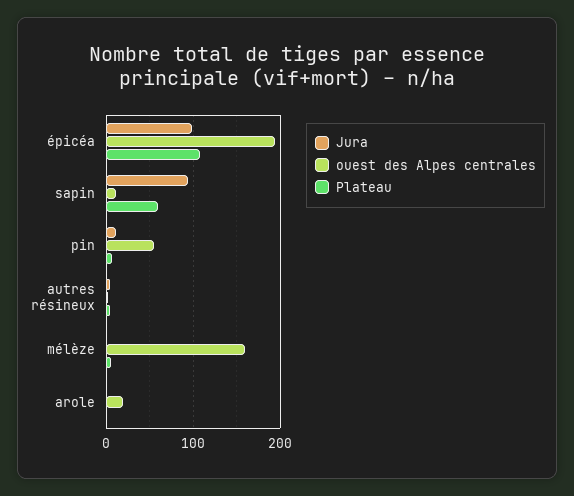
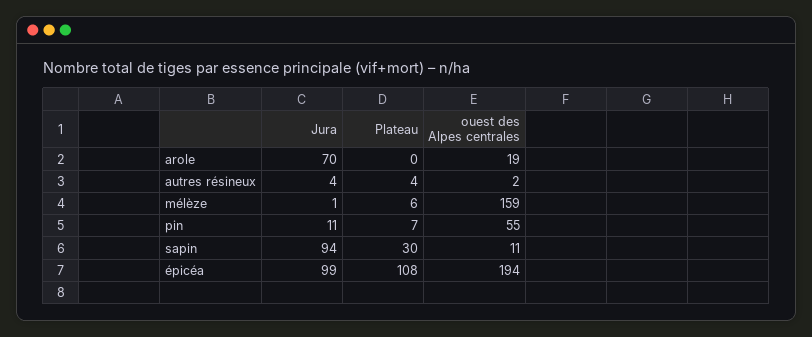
Plateau, sapin: 60 -> 30
Jura, arole: 0 -> 70

